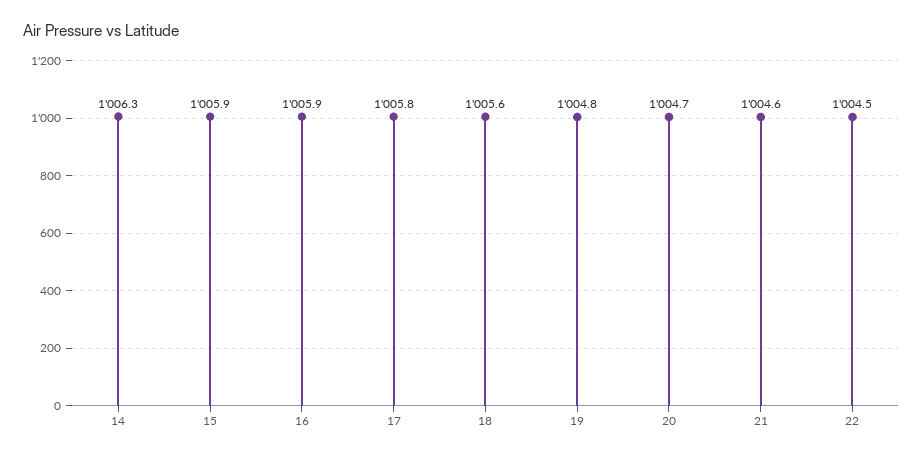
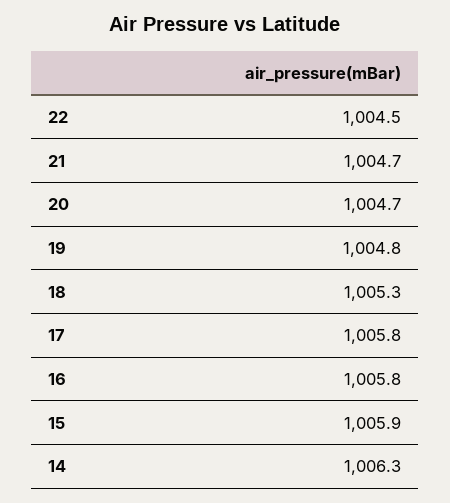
16: 1005.9 -> 1005.8
18: 1005.6 -> 1005.3
21: 1004.6 -> 1004.7

